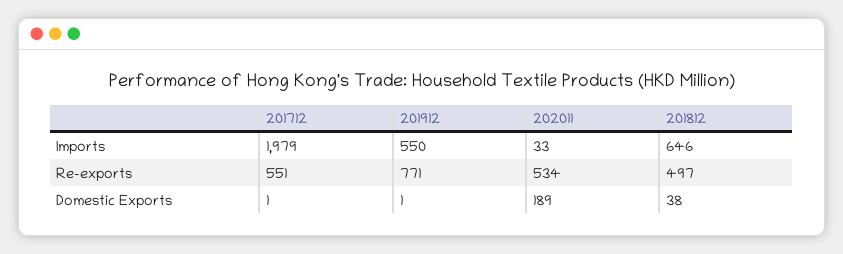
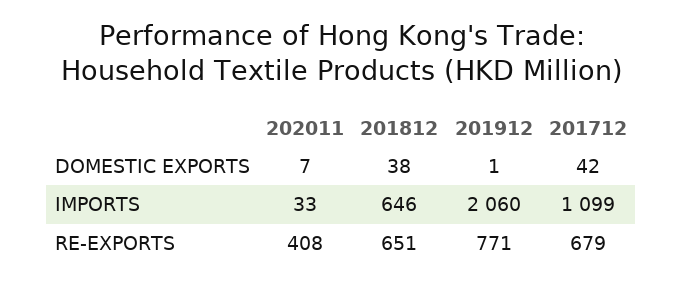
201712, Imports: 1979 -> 1099
201912, Imports: 550 -> 2060
201712, Re-exports: 551 -> 679
202011, Re-exports: 534 -> 408
201812, Re-exports: 497 -> 651
201712, Domestic Exports: 1 -> 42
202011, Domestic Exports: 189 -> 7

